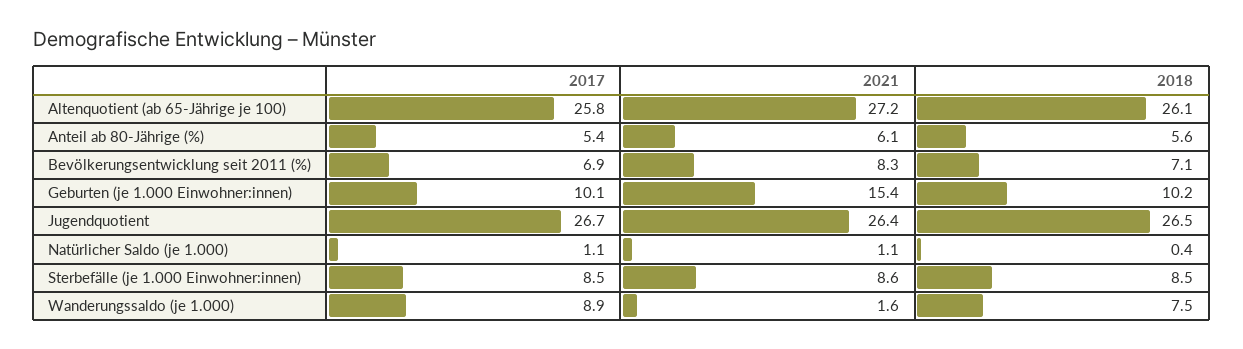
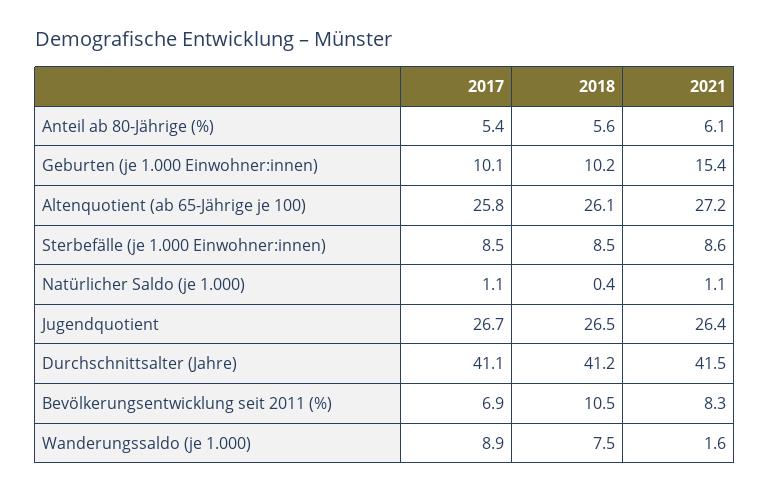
2018, Bevölkerungsentwicklung seit 2011 (%): 7.1 -> 10.5
2017, Durchschnittsalter (Jahre): none -> 41.1
2018, Durchschnittsalter (Jahre): none -> 41.2
2021, Durchschnittsalter (Jahre): none -> 41.5

